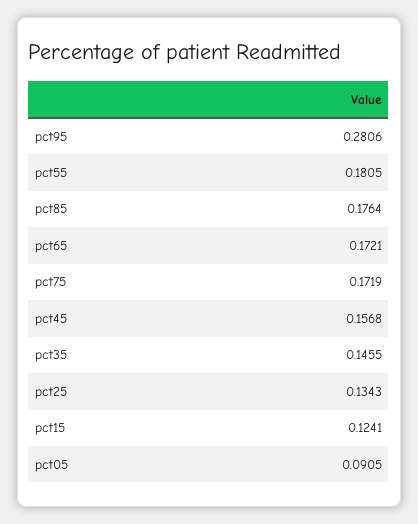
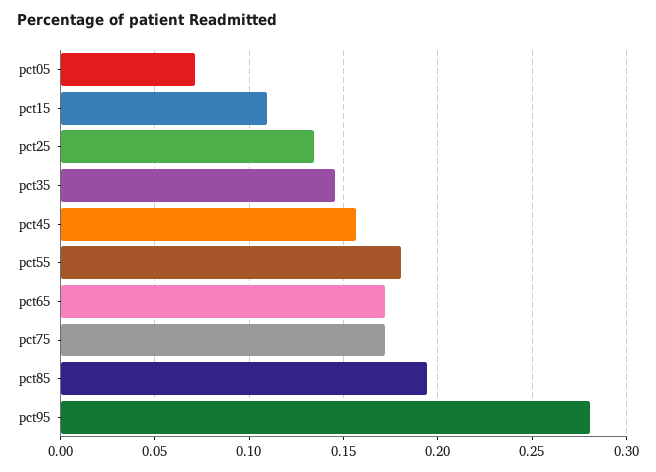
pct85: 0.1764 -> 0.195
pct15: 0.1241 -> 0.11
pct05: 0.0905 -> 0.07

